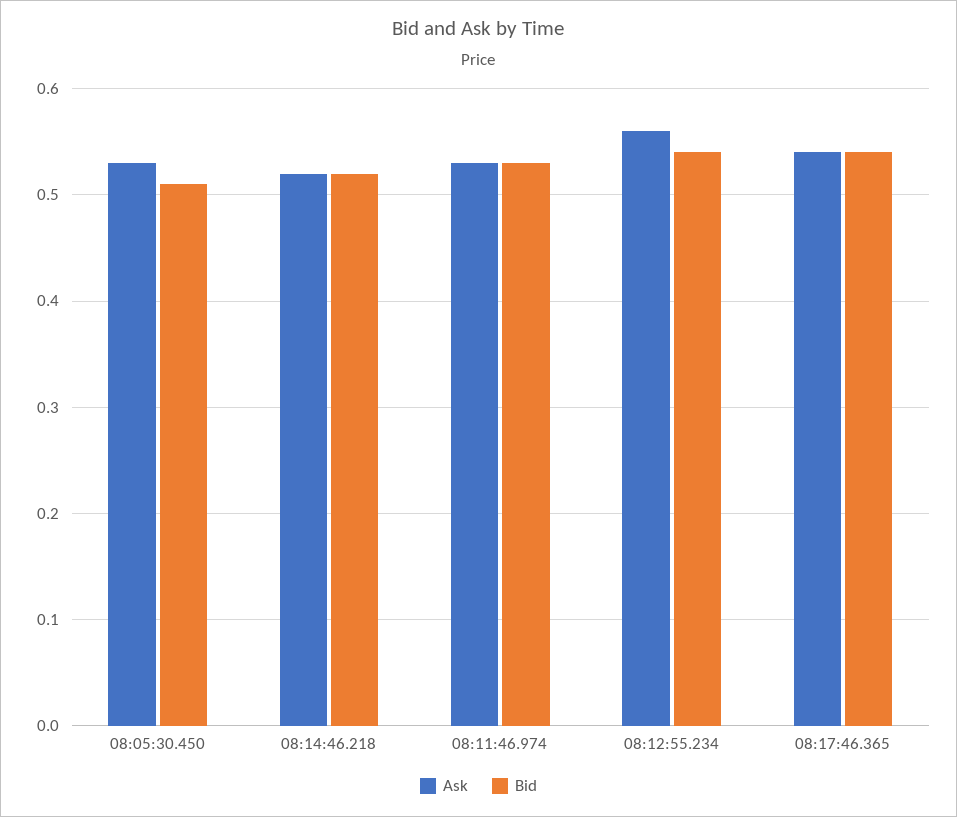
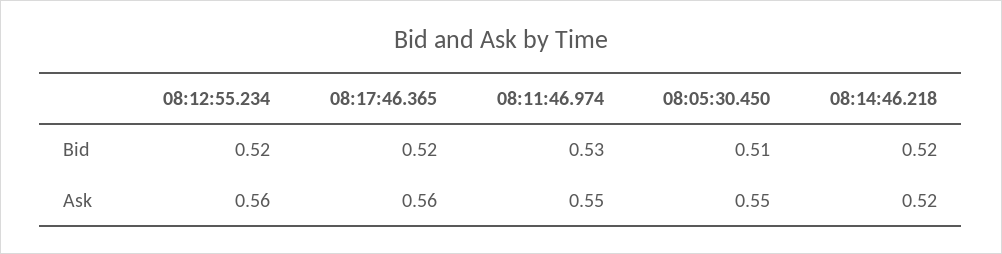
Ask, 08:05:30.450: 0.53 -> 0.55
Ask, 08:11:46.974: 0.53 -> 0.55
Bid, 08:12:55.234: 0.54 -> 0.52
Ask, 08:17:46.365: 0.54 -> 0.56
Bid, 08:17:46.365: 0.54 -> 0.52

